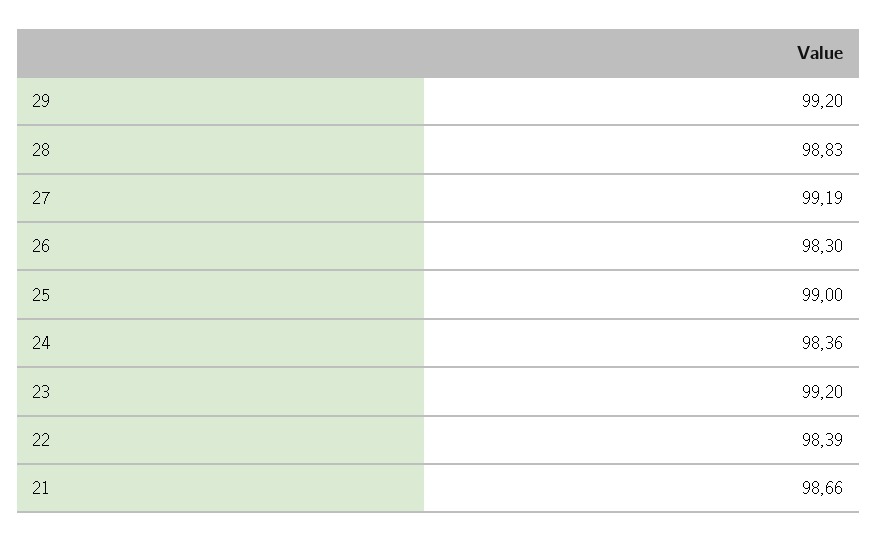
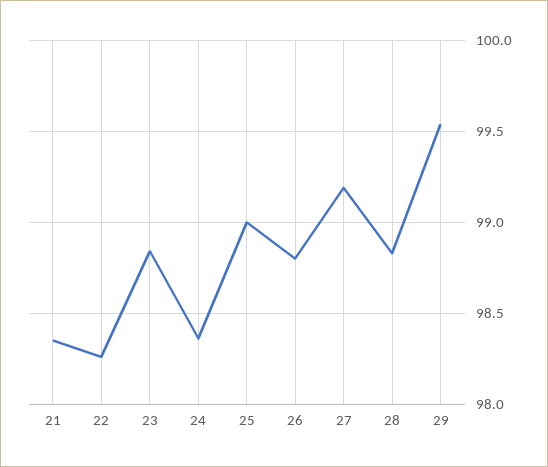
29: 99.2 -> 99.55
26: 98.3 -> 98.8
23: 99.2 -> 98.85
22: 98.39 -> 98.25
21: 98.66 -> 98.35

